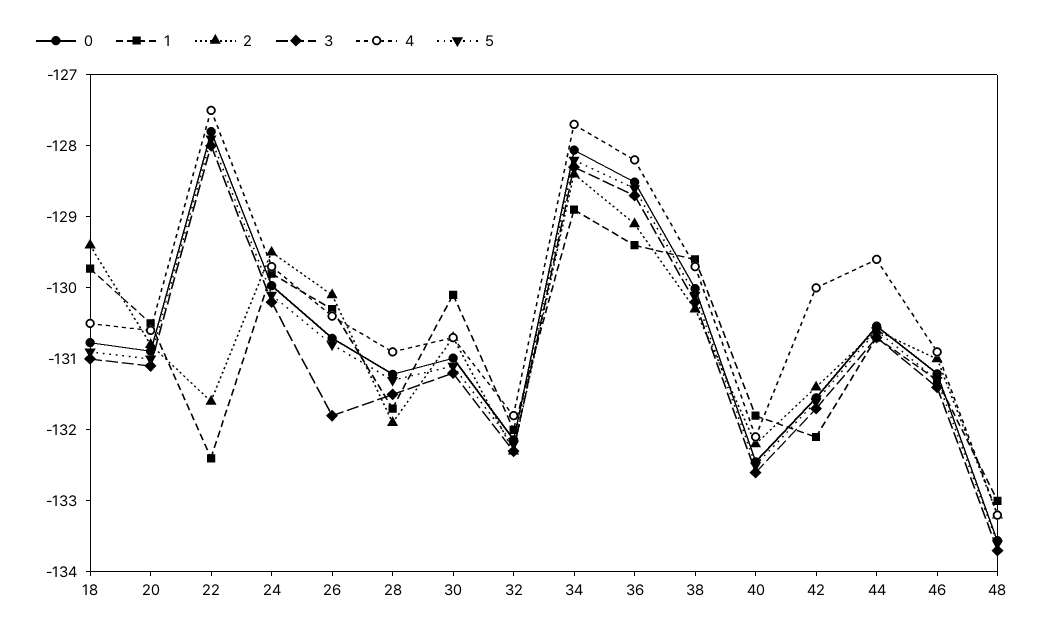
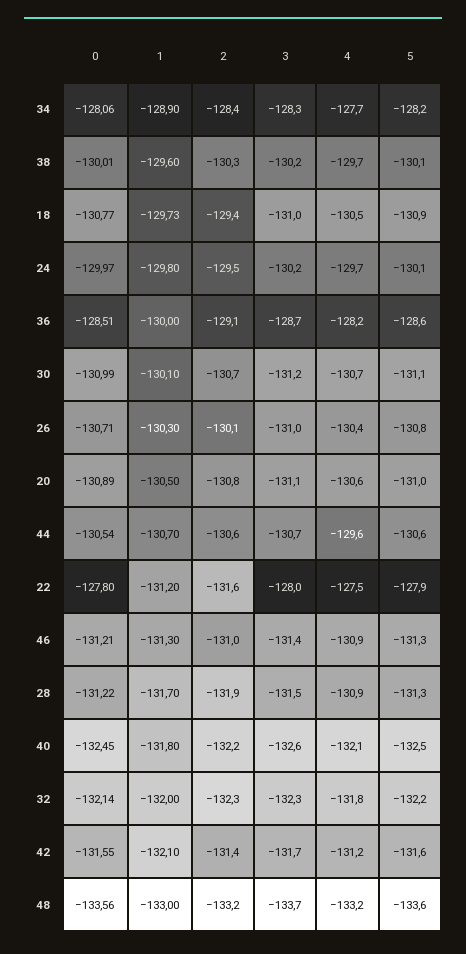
1, 22: -132.4 -> -131.2
3, 26: -131.8 -> -131
1, 36: -129.4 -> -130
4, 42: -130 -> -131.2

